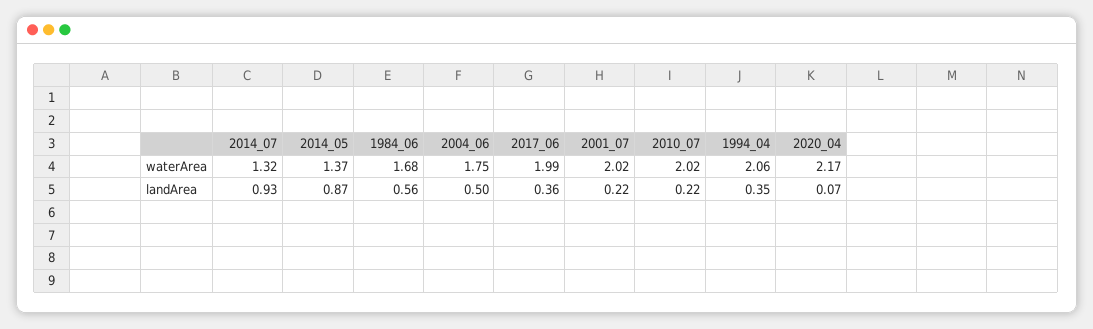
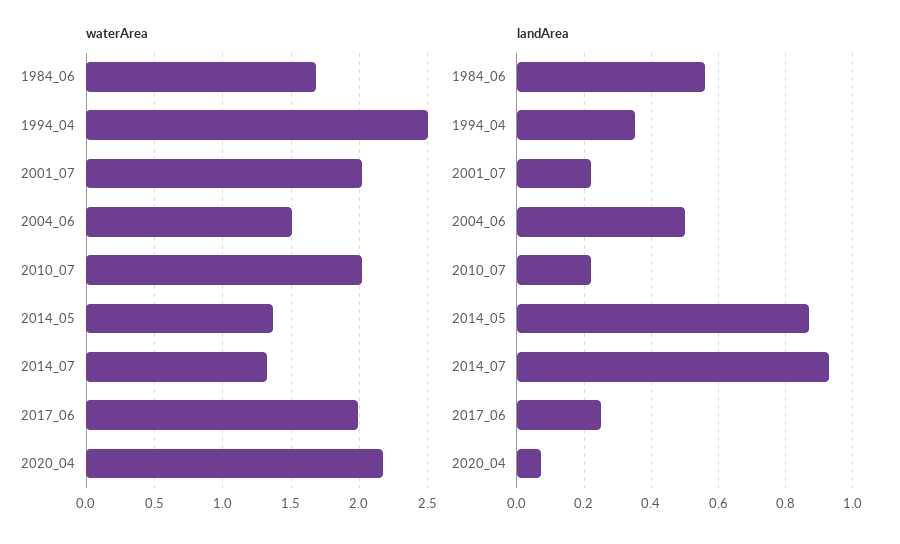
waterArea, 2004_06: 1.75 -> 1.5
waterArea, 1994_04: 2.06 -> 2.5
landArea, 2017_06: 0.36 -> 0.25

